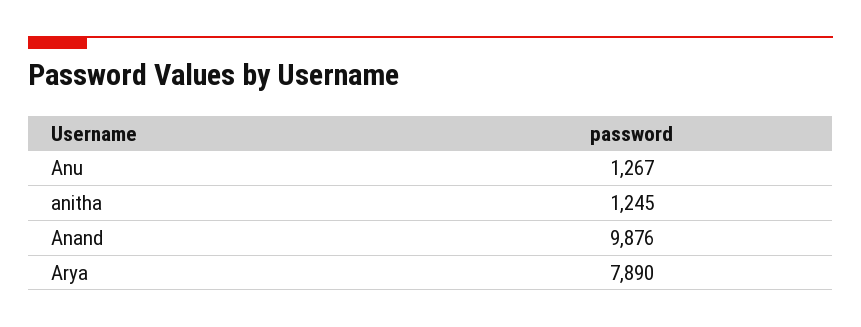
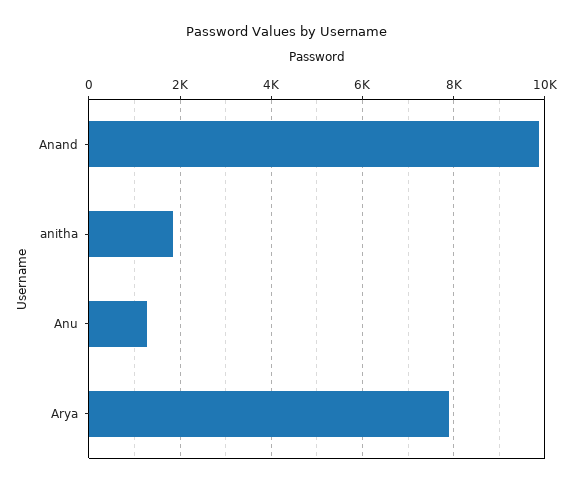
anitha: 1245 -> 1800

